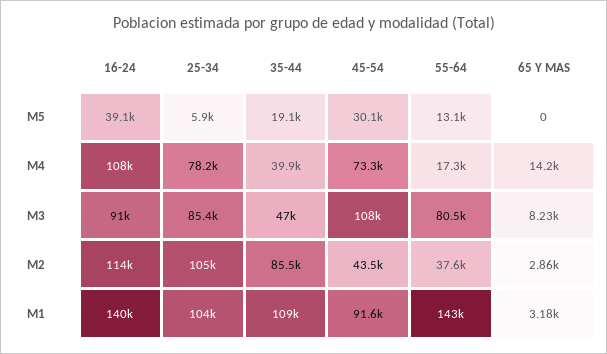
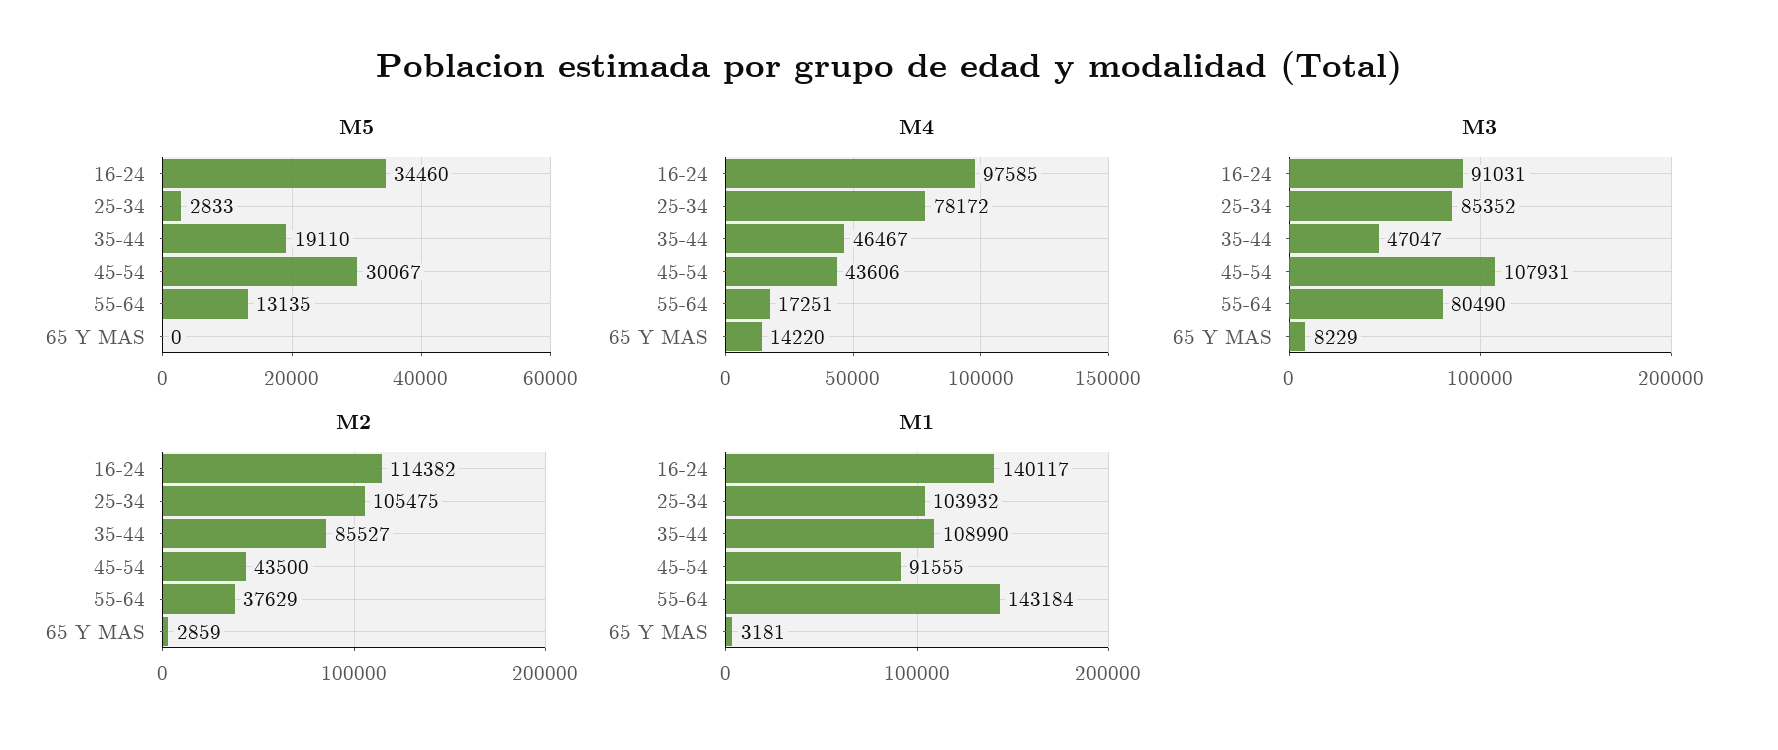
M5, 16-24: 39100 -> 34460
M5, 25-34: 5900 -> 2833
M4, 16-24: 108000 -> 97585
M4, 35-44: 39900 -> 46467
M4, 45-54: 73300 -> 43606

